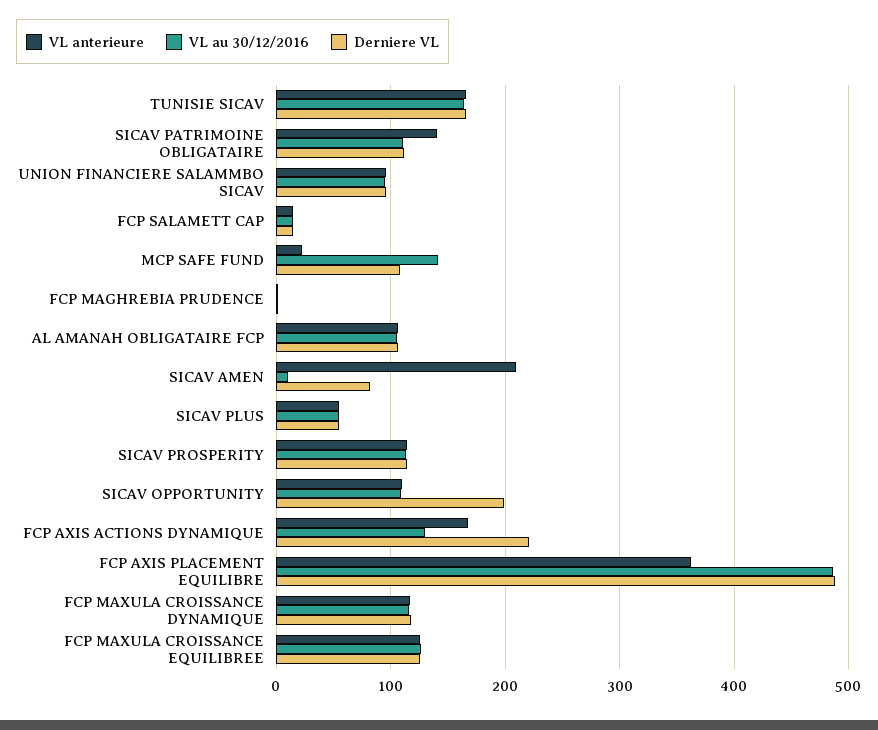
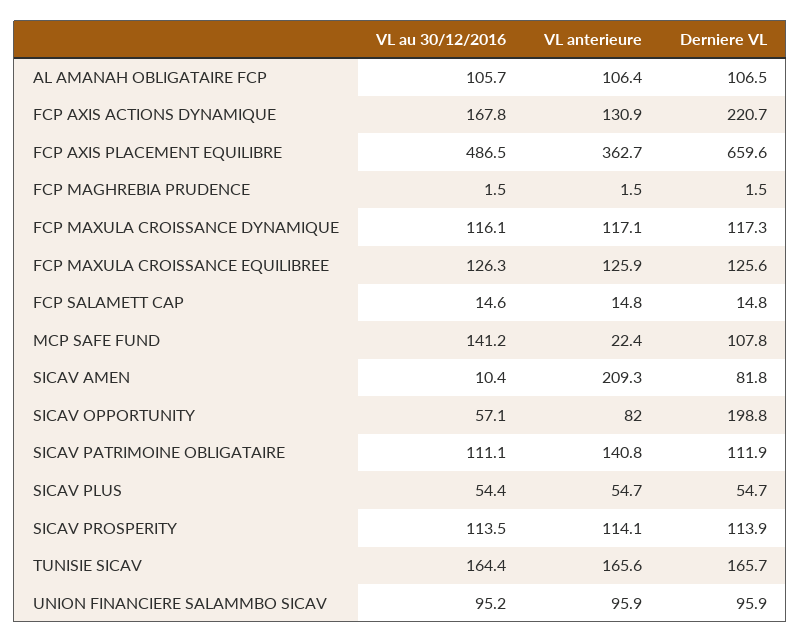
VL anterieure, SICAV OPPORTUNITY: 110 -> 82
VL au 30/12/2016, SICAV OPPORTUNITY: 110 -> 57.1
VL anterieure, FCP AXIS ACTIONS DYNAMIQUE: 170 -> 130.9
VL au 30/12/2016, FCP AXIS ACTIONS DYNAMIQUE: 130 -> 167.8
Derniere VL, FCP AXIS PLACEMENT EQUILIBRE: 490 -> 659.6

